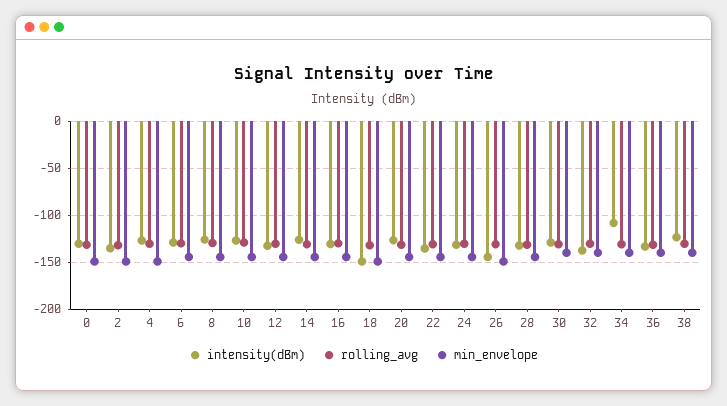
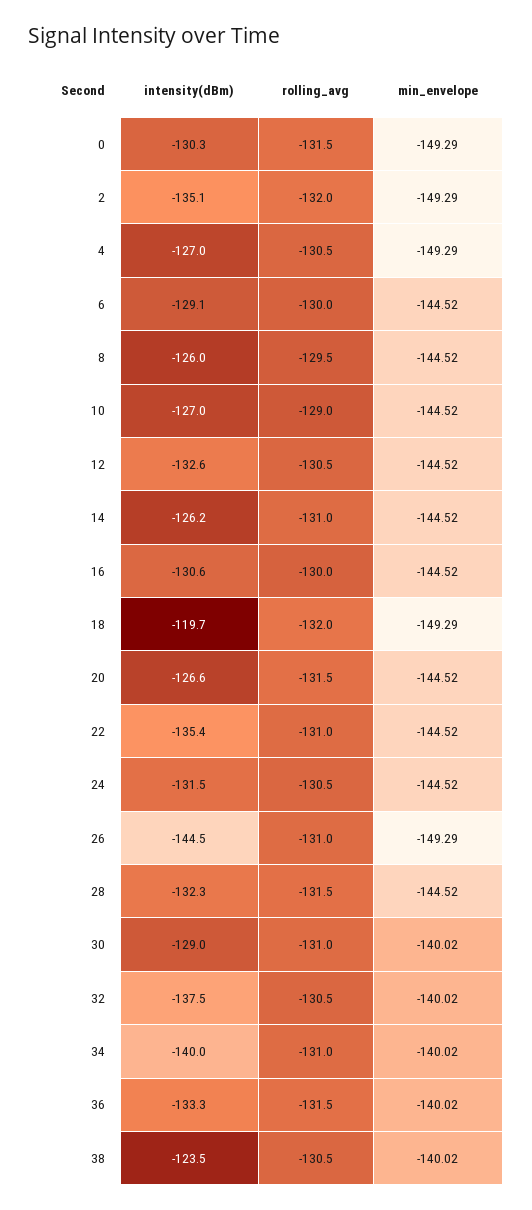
intensity(dBm), 18: -150 -> -119.7
intensity(dBm), 34: -110 -> -140

